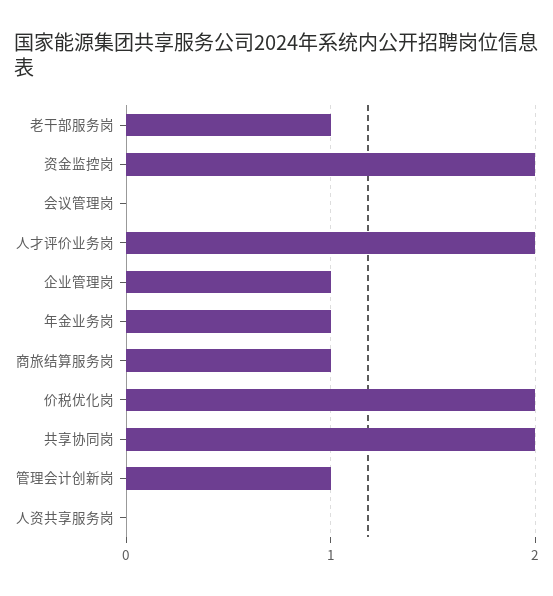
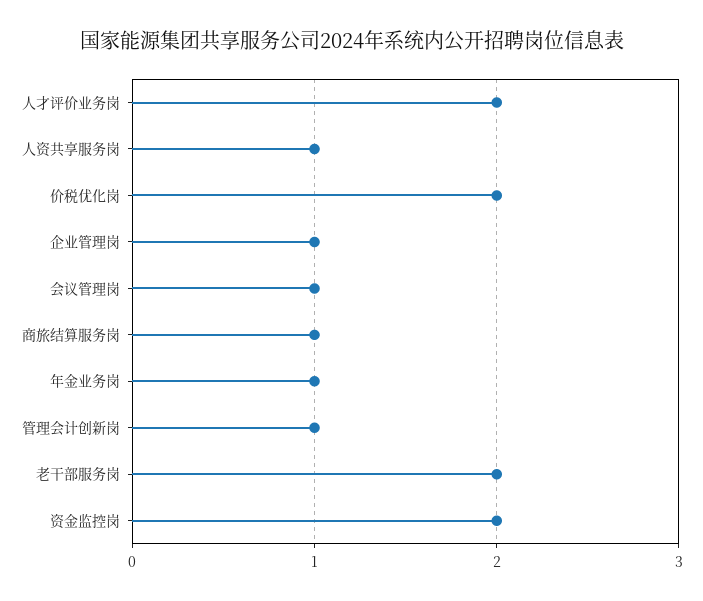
老干部服务岗: 1 -> 2
会议管理岗: 0 -> 1
共享协同岗: 2 -> none
人资共享服务岗: 0 -> 1

